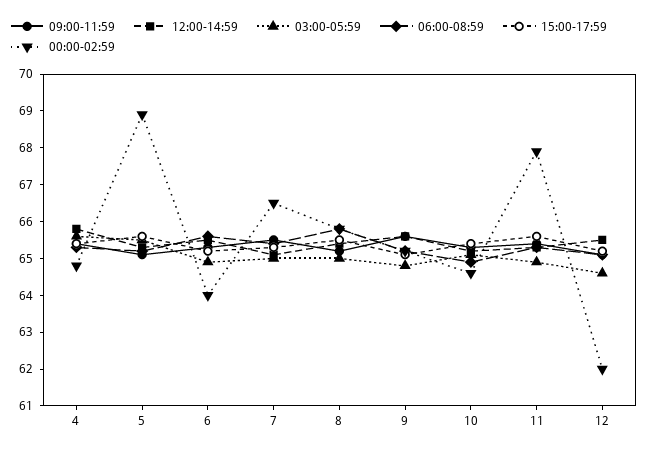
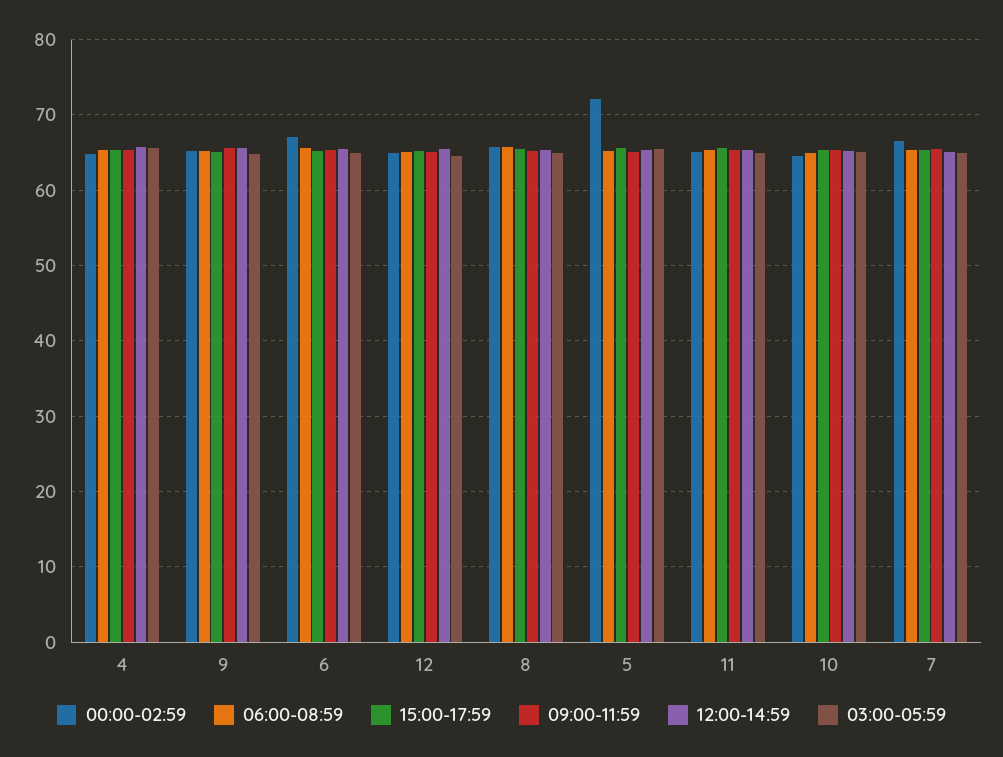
00:00-02:59, 5: 69 -> 72
00:00-02:59, 6: 64 -> 67
00:00-02:59, 11: 68 -> 65
00:00-02:59, 12: 62 -> 65

